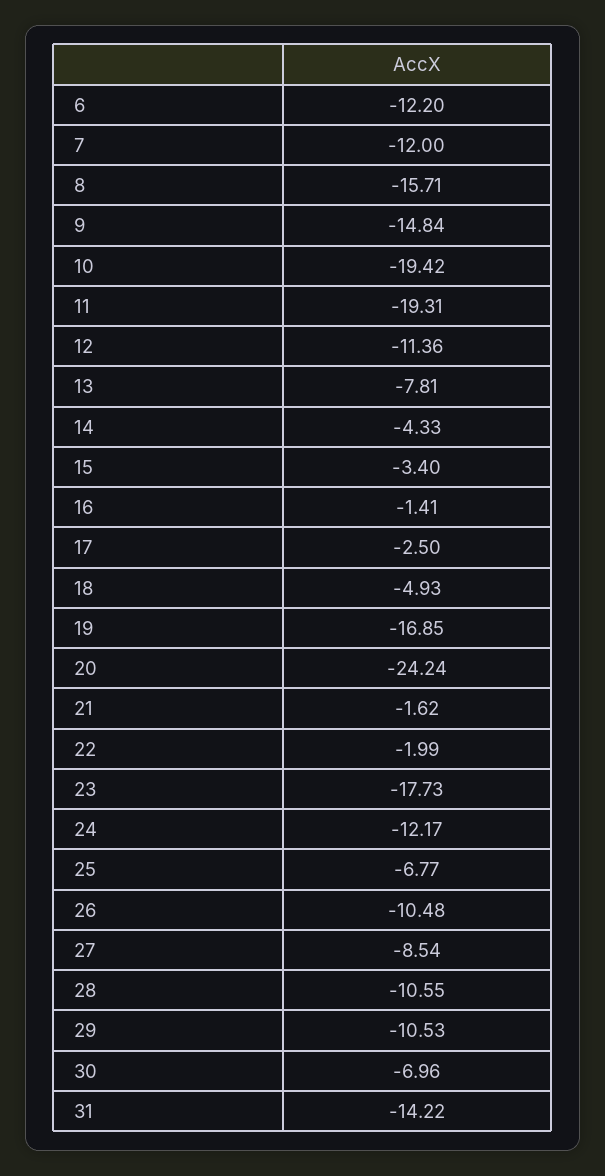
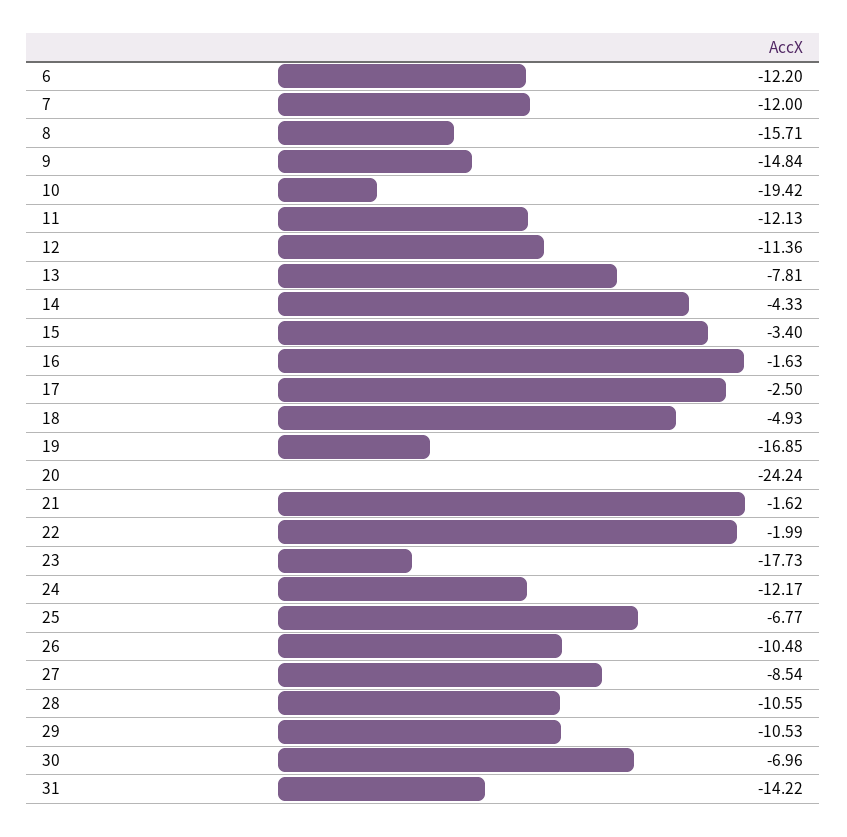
11: -19.31 -> -12.13
16: -1.41 -> -1.63

